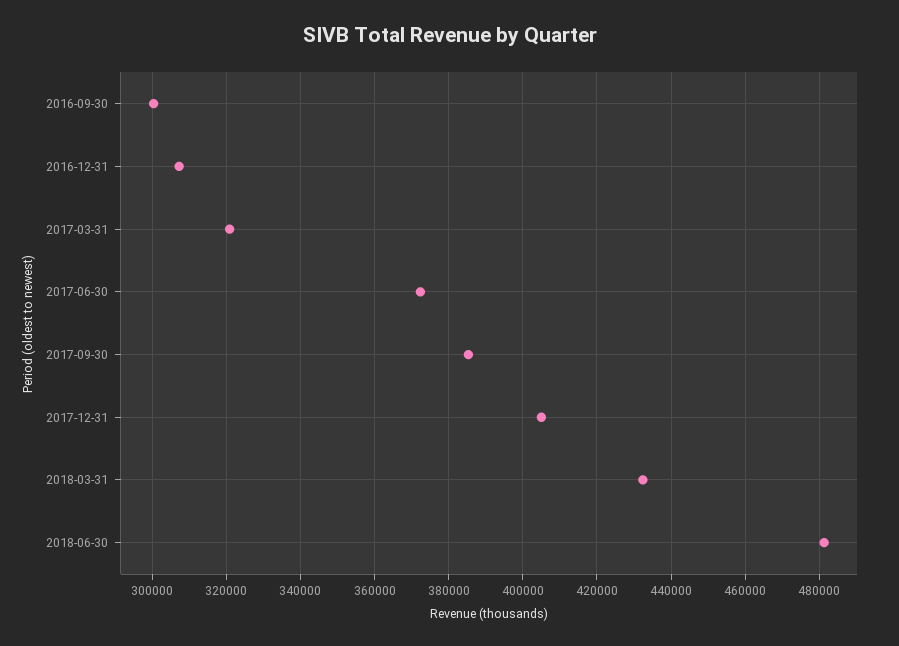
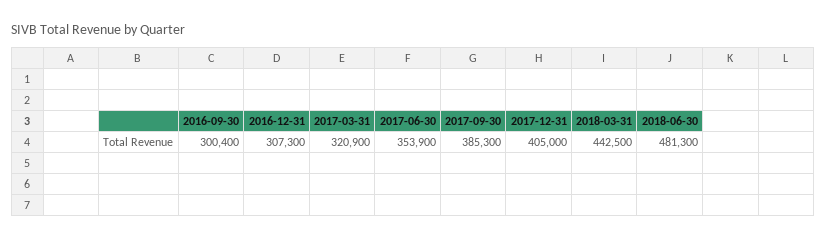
2017-06-30: 372000 -> 353900
2018-03-31: 432000 -> 442500

